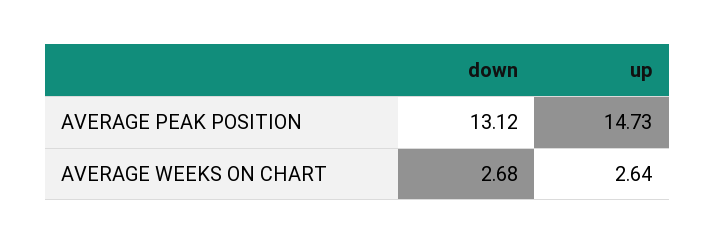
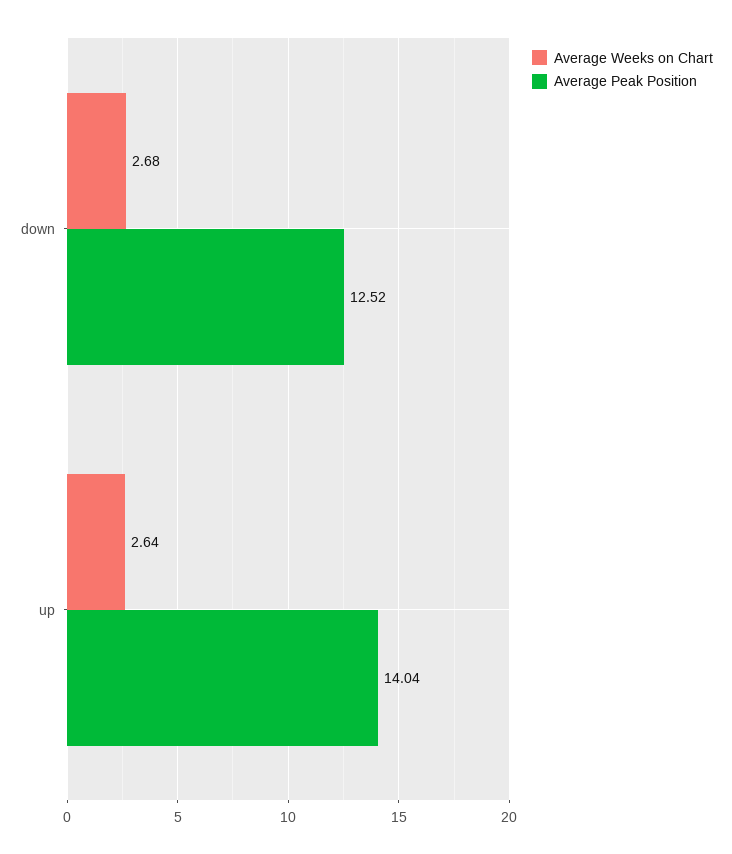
AVERAGE PEAK POSITION, down: 13.12 -> 12.52
AVERAGE PEAK POSITION, up: 14.73 -> 14.04

